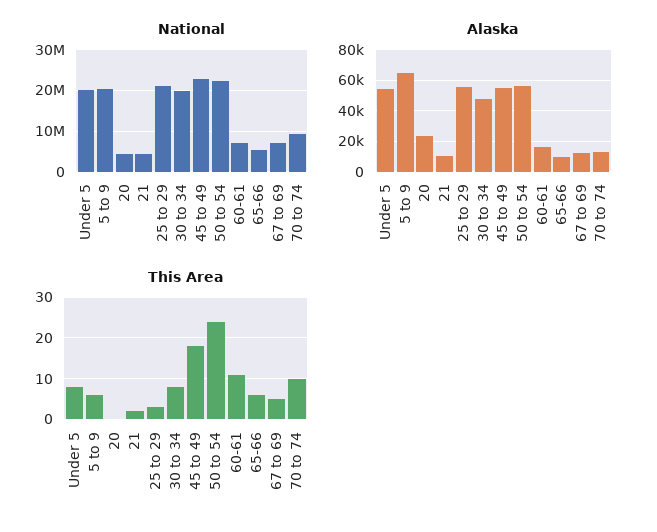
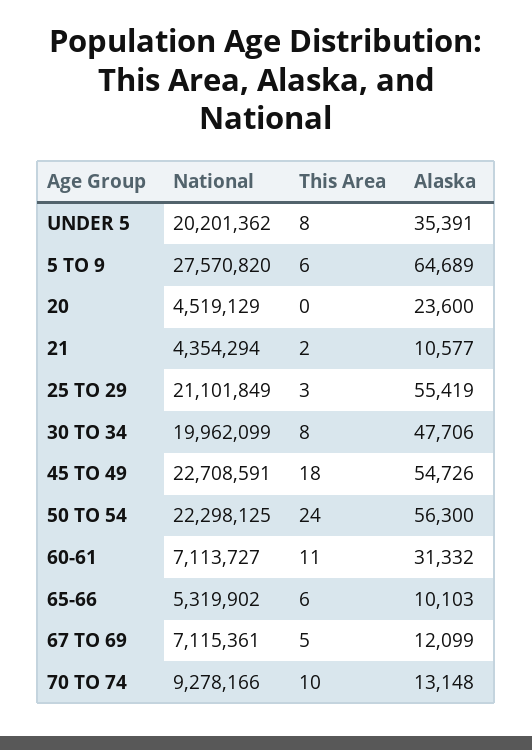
National, 5 to 9: 20000000 -> 27570820
Alaska, Under 5: 55000 -> 35391
Alaska, 60-61: 15000 -> 31332

